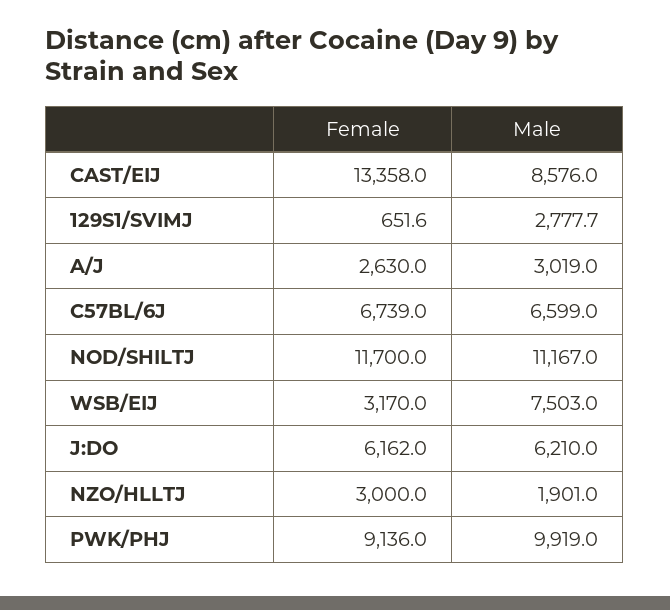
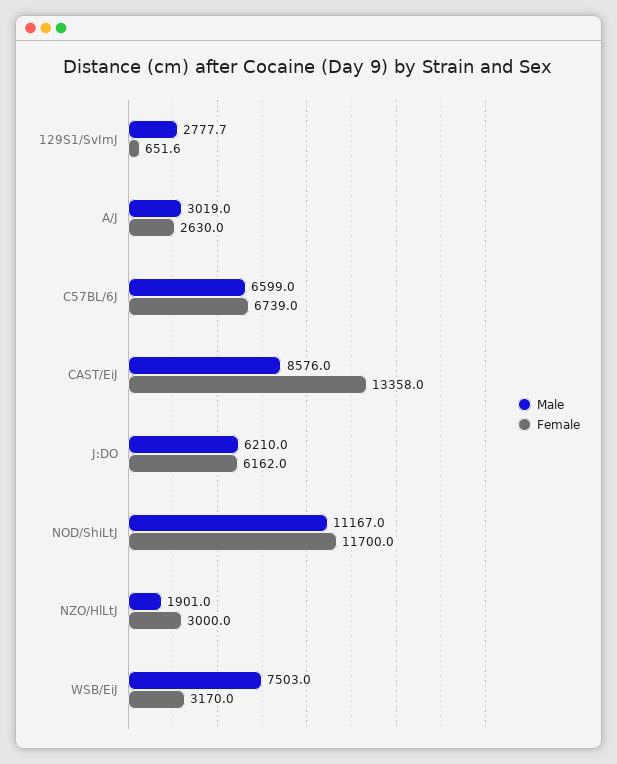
Female, PWK/PHJ: 9136 -> none
Male, PWK/PHJ: 9919 -> none

